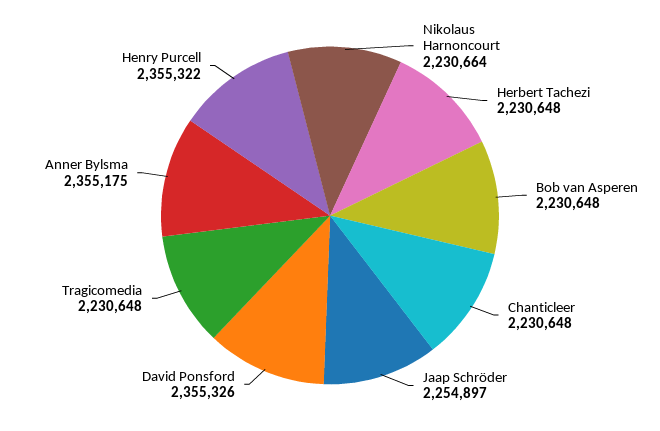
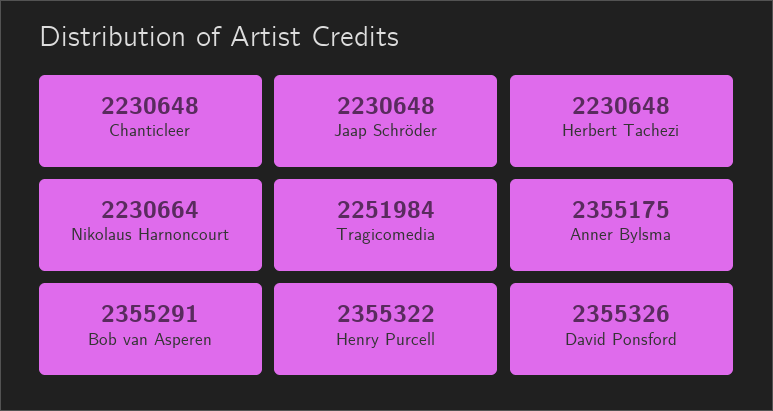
Bob van Asperen: 2230648 -> 2355291
Jaap Schröder: 2254897 -> 2230648
Tragicomedia: 2230648 -> 2251984

